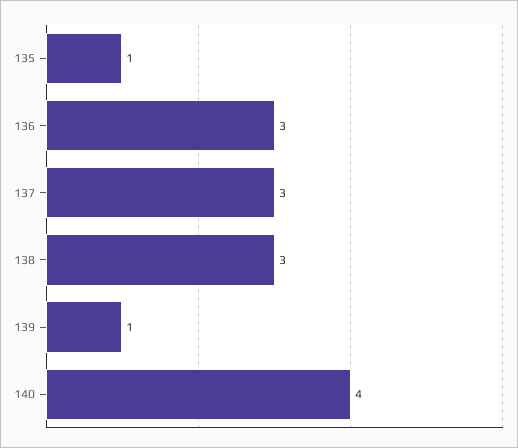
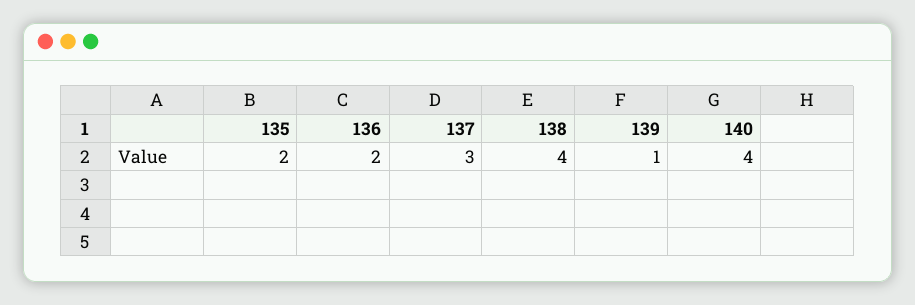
135: 1 -> 2
136: 3 -> 2
138: 3 -> 4

